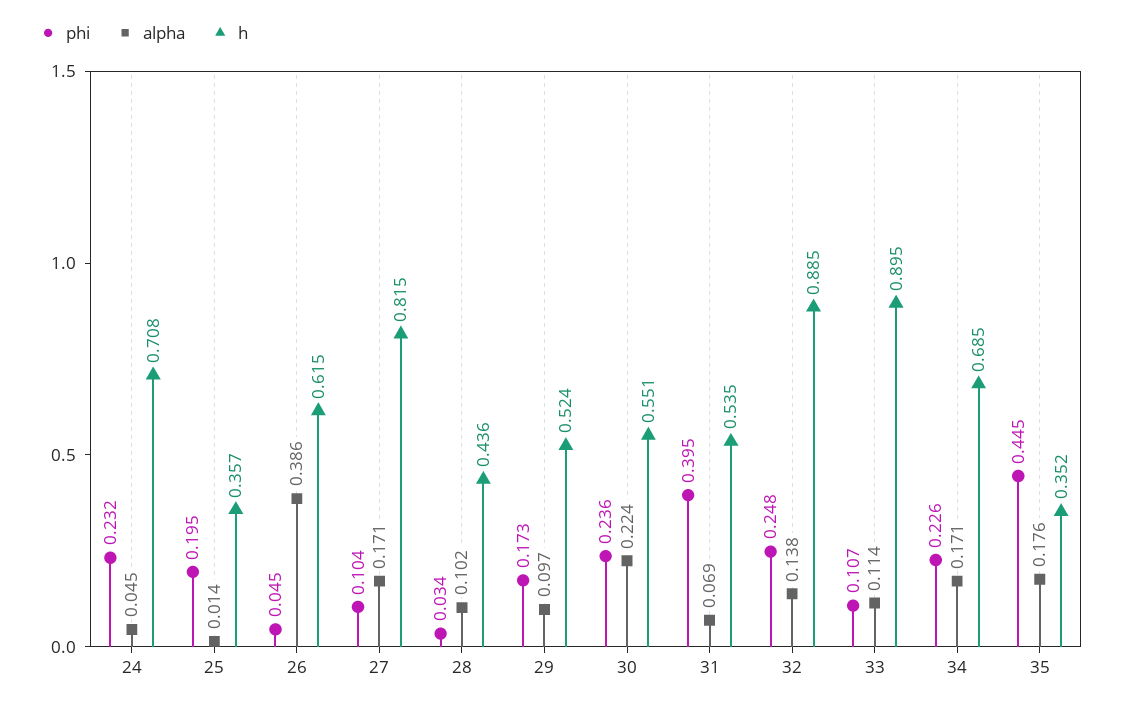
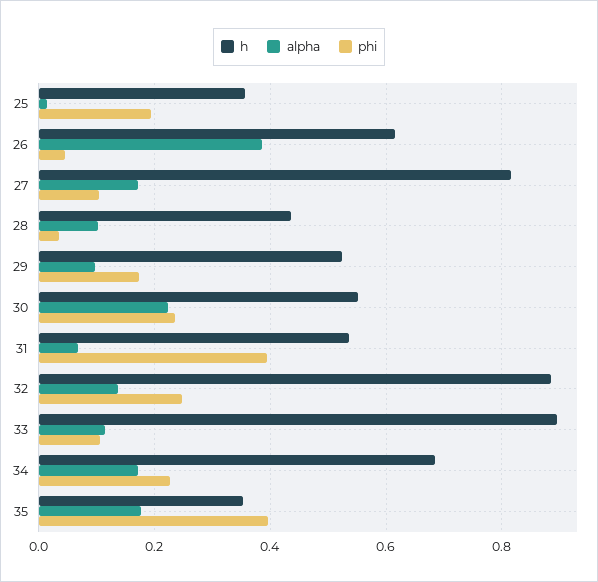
phi, 24: 0.232 -> none
alpha, 24: 0.045 -> none
h, 24: 0.708 -> none
phi, 35: 0.445 -> 0.4

